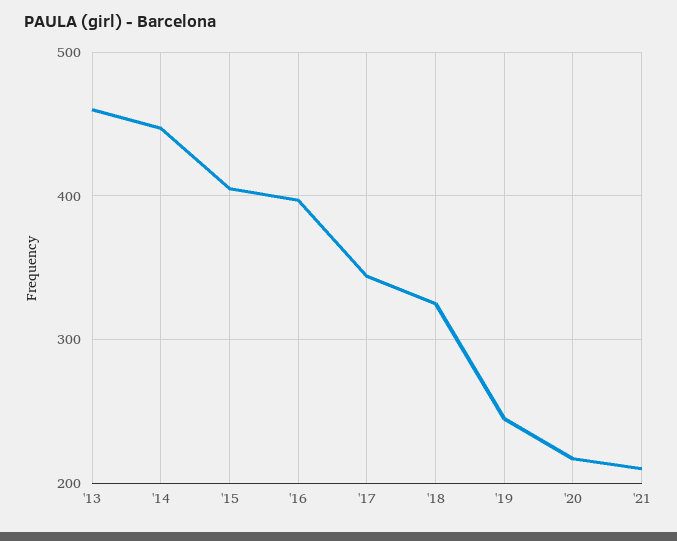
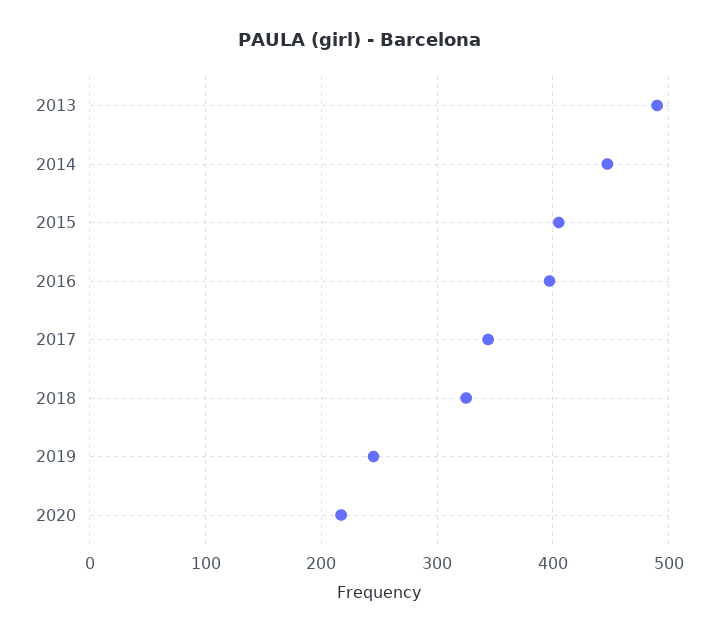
'13: 460 -> 490
'21: 210 -> none

